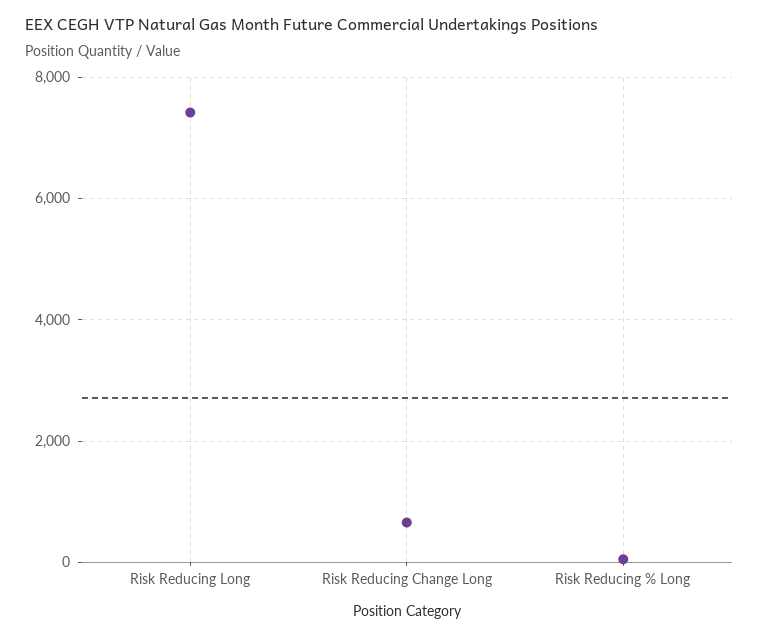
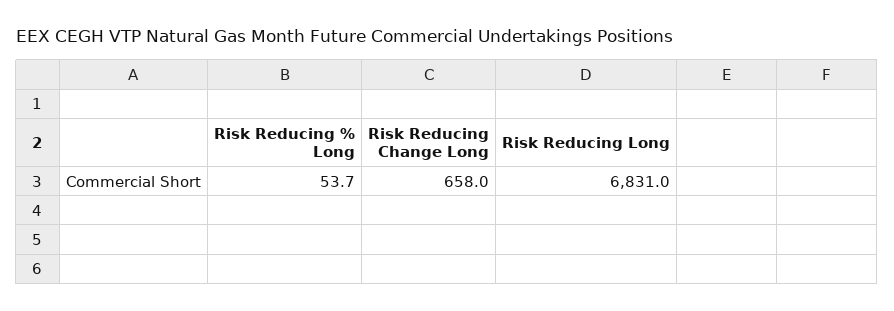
Risk Reducing Long: 7400 -> 6831

